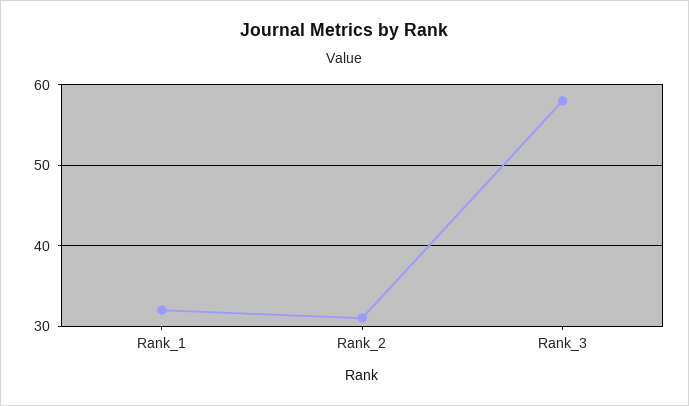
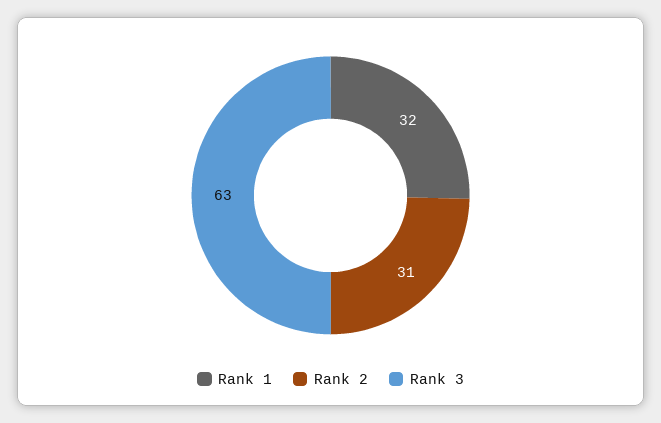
Rank_3: 58 -> 63

